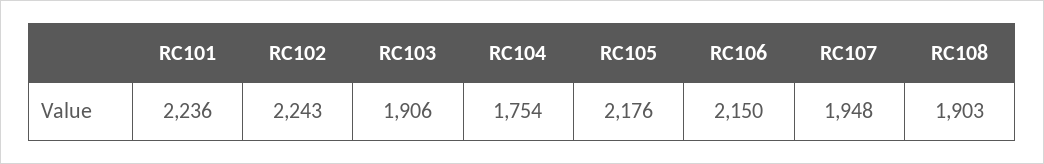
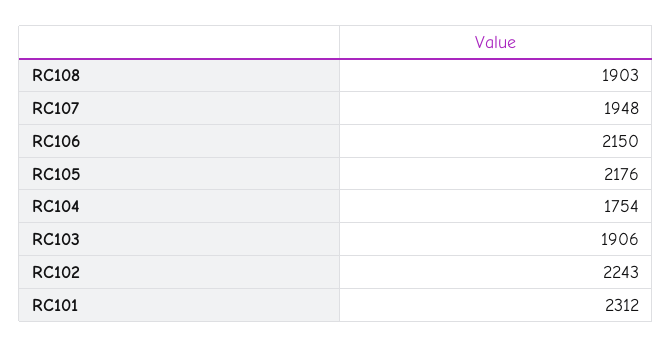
RC101: 2236 -> 2312

